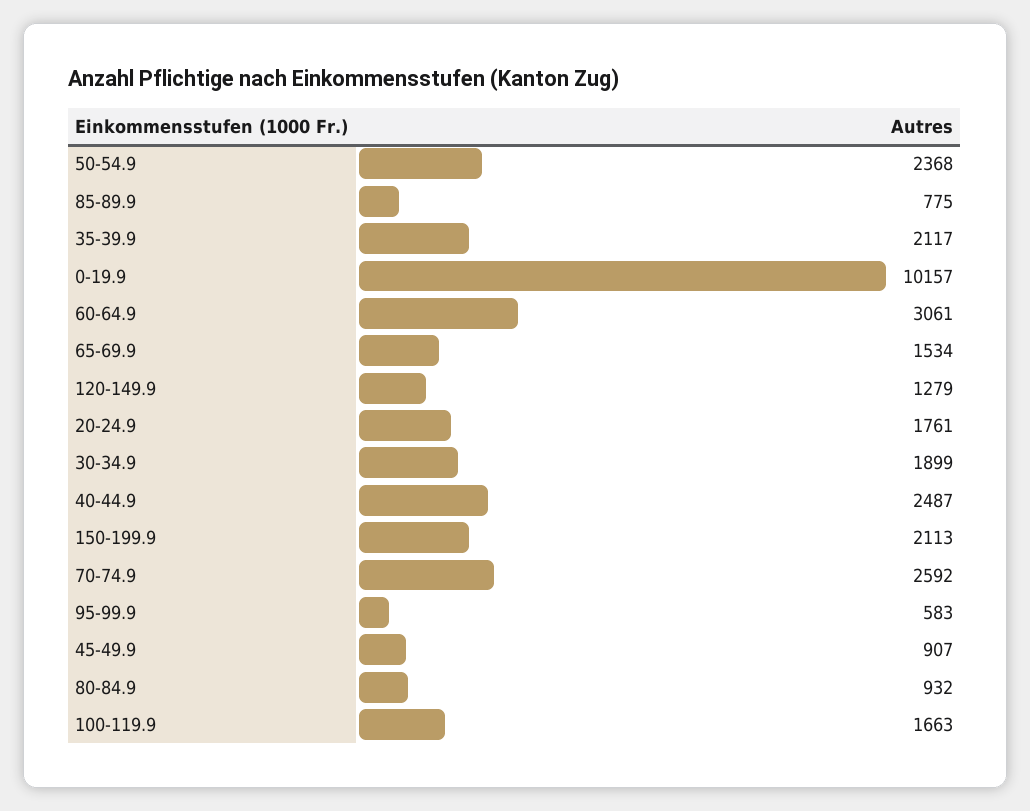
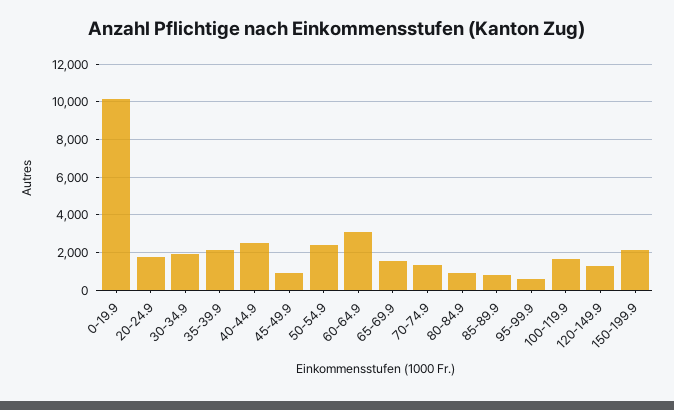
70-74.9: 2592 -> 1500

